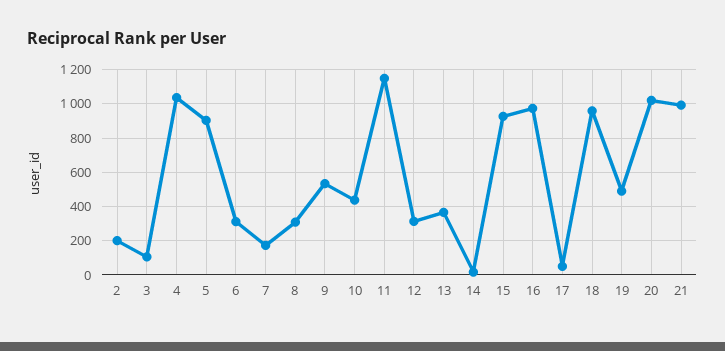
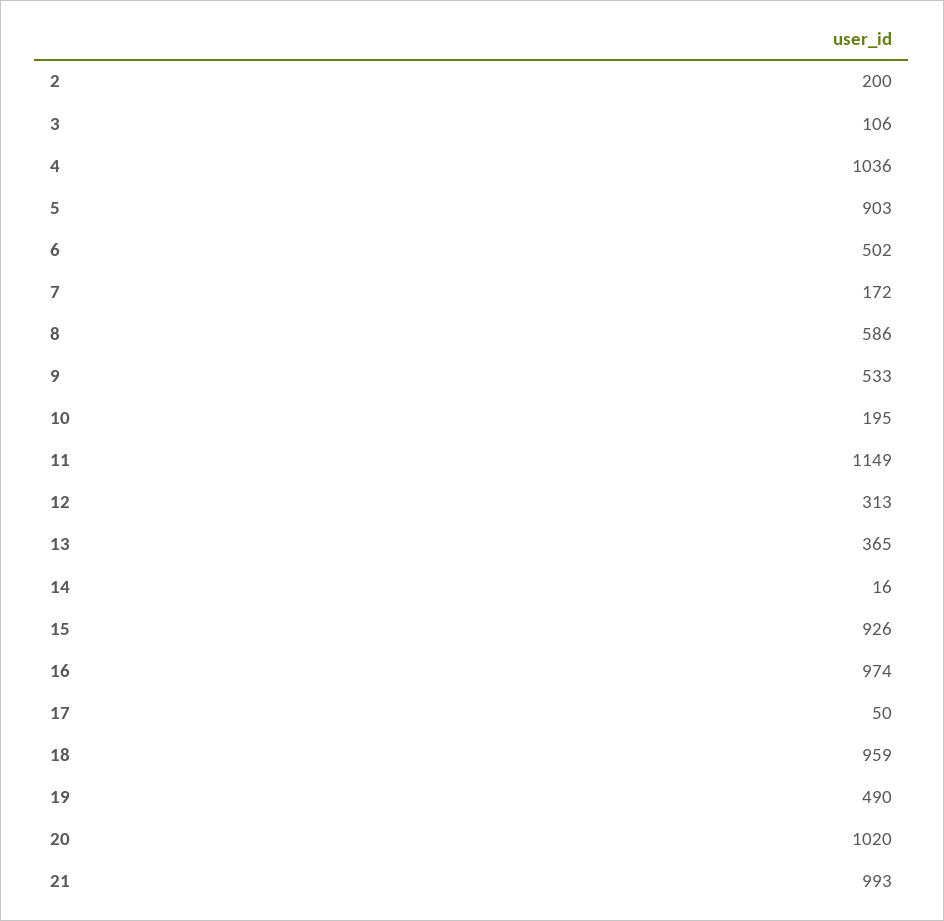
6: 300 -> 502
8: 300 -> 586
10: 450 -> 195

